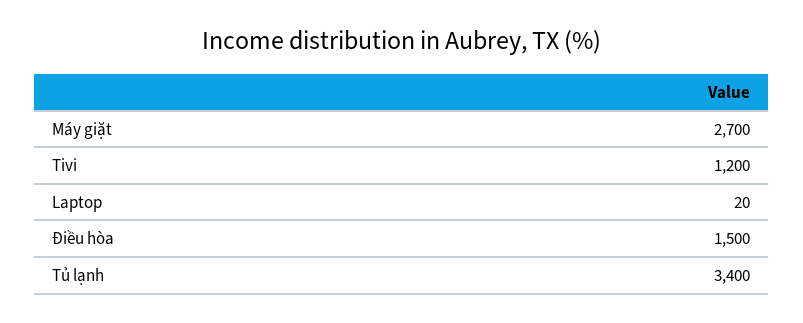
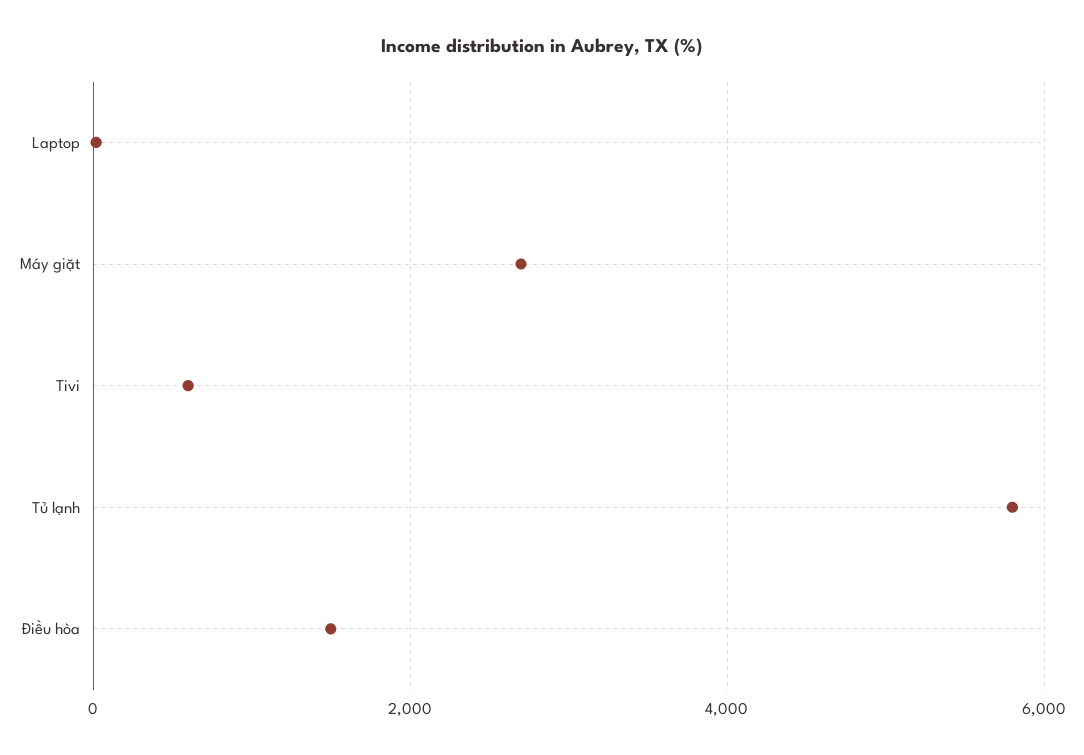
Tivi: 1200 -> 600
Tủ lạnh: 3400 -> 5800

